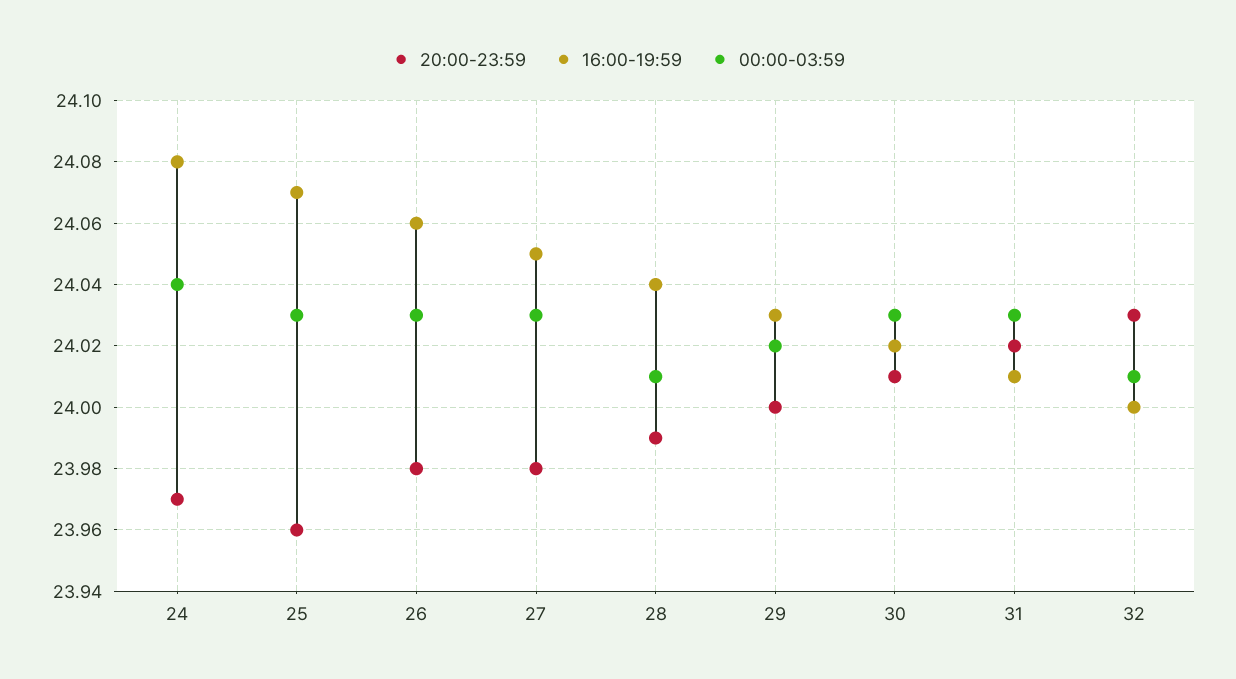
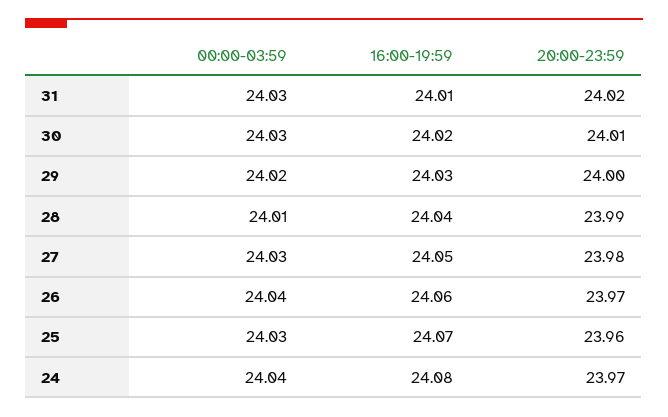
20:00-23:59, 26: 23.98 -> 23.97
00:00-03:59, 26: 24.03 -> 24.04
20:00-23:59, 32: 24.03 -> none
16:00-19:59, 32: 24 -> none
00:00-03:59, 32: 24.01 -> none

